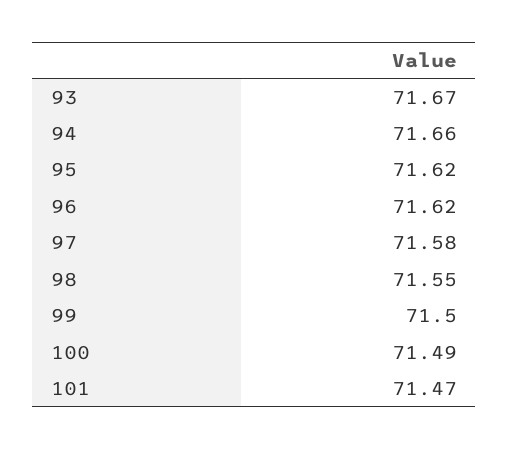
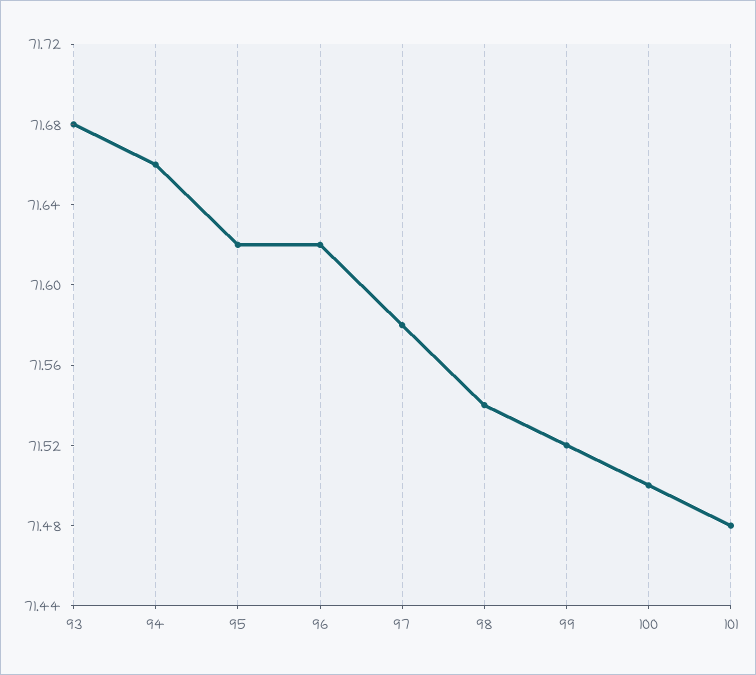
93: 71.67 -> 71.68
98: 71.55 -> 71.54
99: 71.5 -> 71.52
100: 71.49 -> 71.5
101: 71.47 -> 71.48

